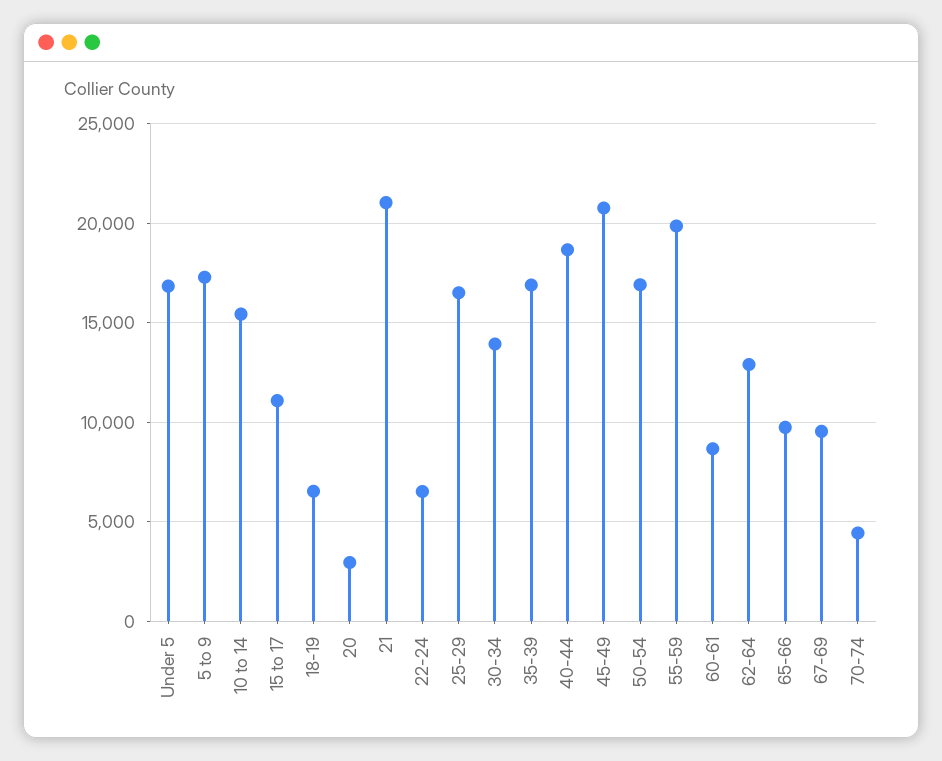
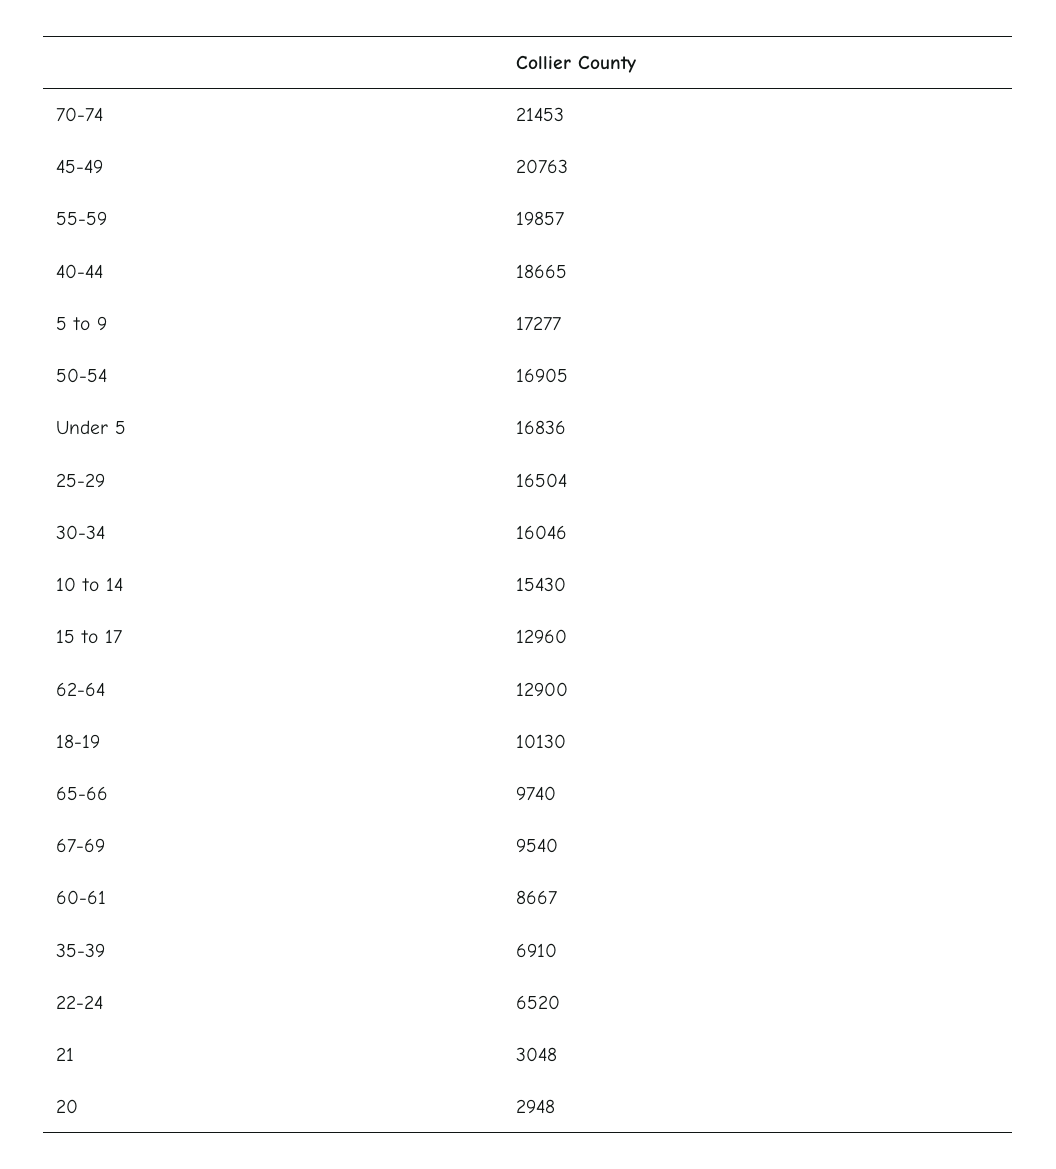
15 to 17: 11000 -> 12960
18-19: 6500 -> 10130
21: 21000 -> 3048
30-34: 14000 -> 16046
35-39: 17000 -> 6910
70-74: 4500 -> 21453

